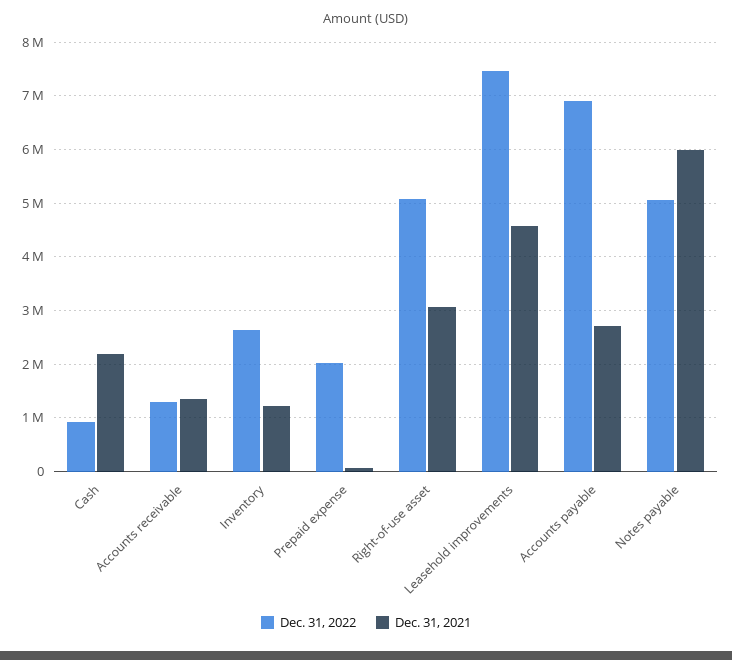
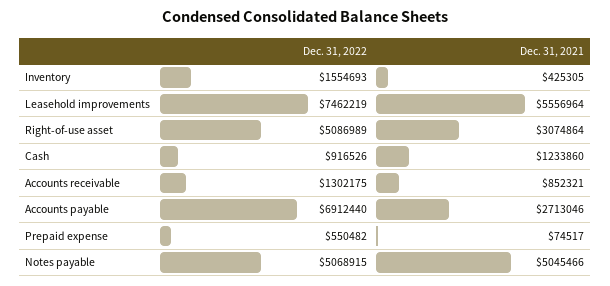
Dec. 31, 2021, Cash: 2200000 -> 1233860
Dec. 31, 2021, Accounts receivable: 1400000 -> 852321
Dec. 31, 2022, Inventory: 2600000 -> 1554693
Dec. 31, 2021, Inventory: 1200000 -> 425305
Dec. 31, 2022, Prepaid expense: 2000000 -> 550482
Dec. 31, 2021, Leasehold improvements: 4600000 -> 5556964
Dec. 31, 2021, Notes payable: 6000000 -> 5045466

